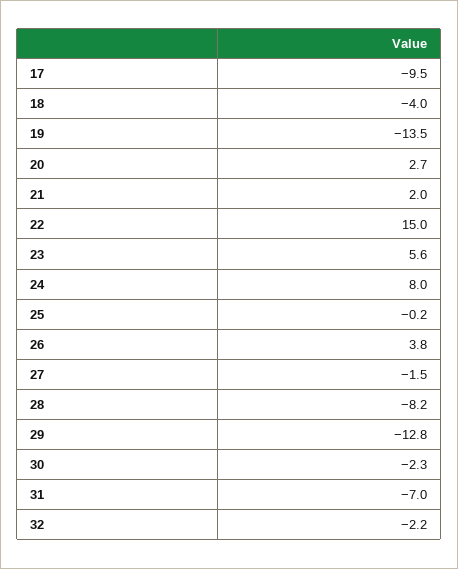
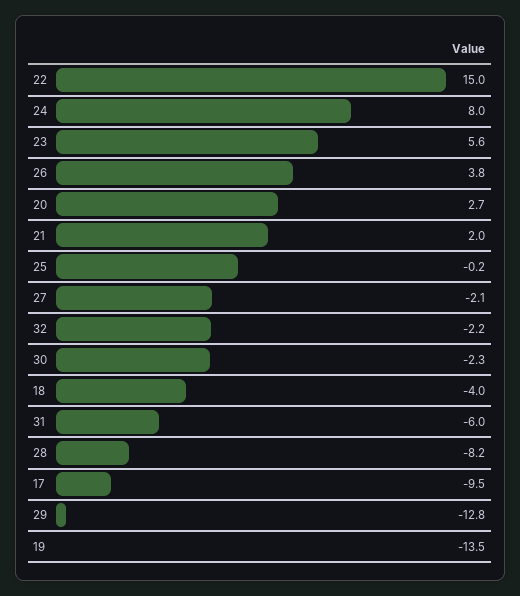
27: -1.5 -> -2.1
31: -7 -> -6

